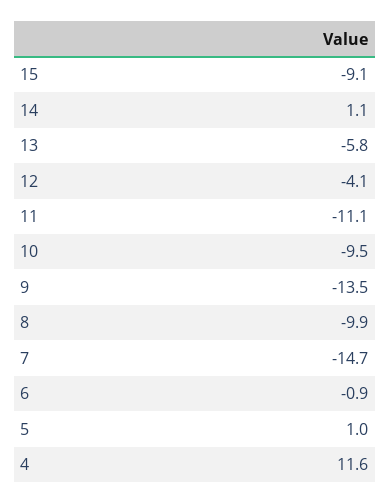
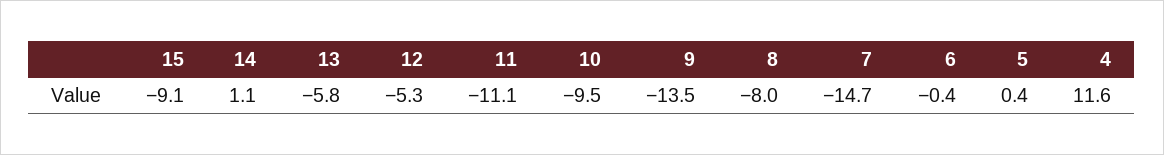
12: -4.1 -> -5.3
8: -9.9 -> -8
6: -0.9 -> -0.4
5: 1 -> 0.4

